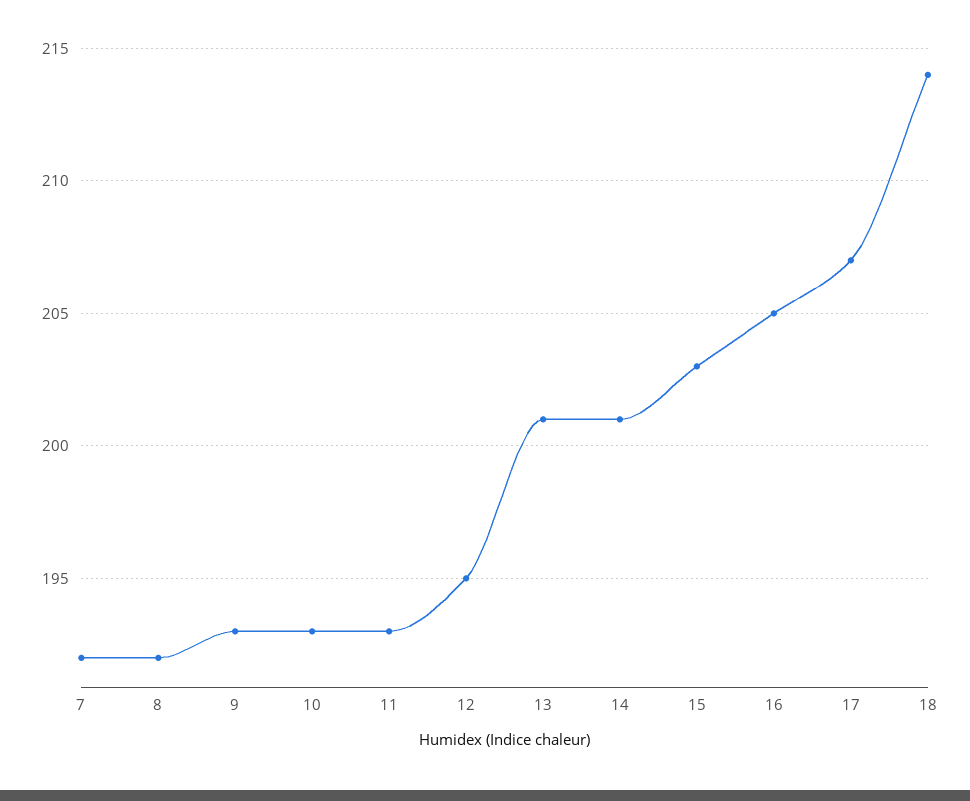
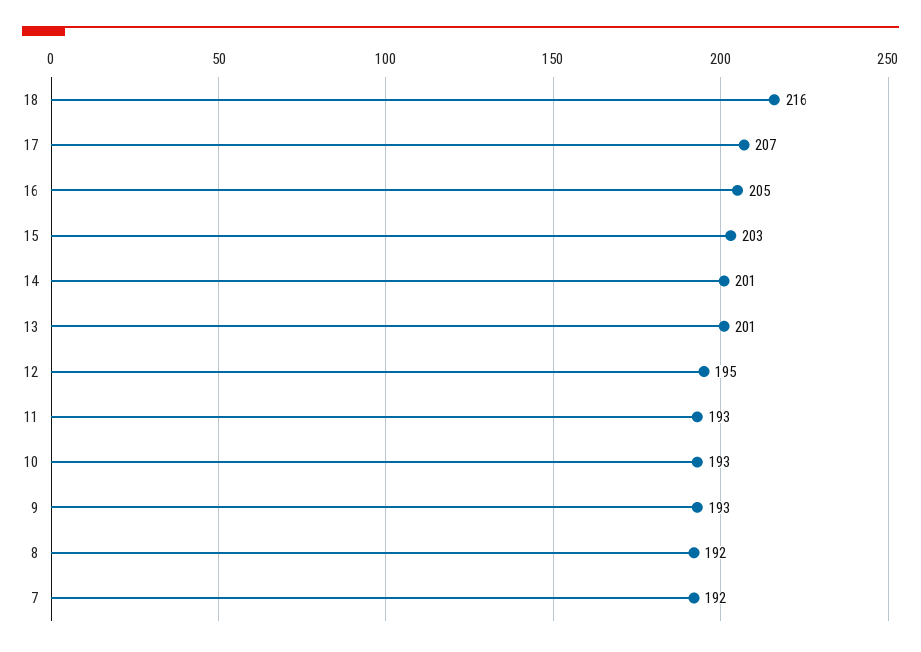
18: 214 -> 216

